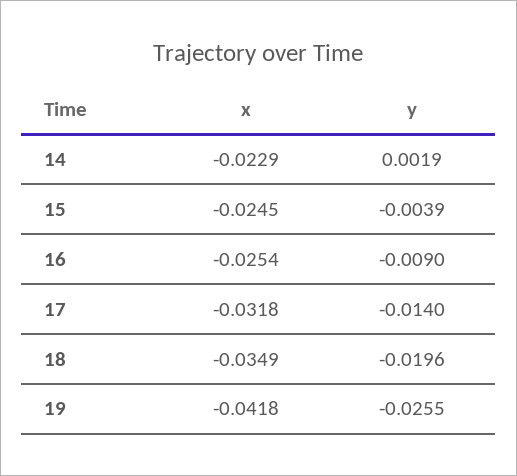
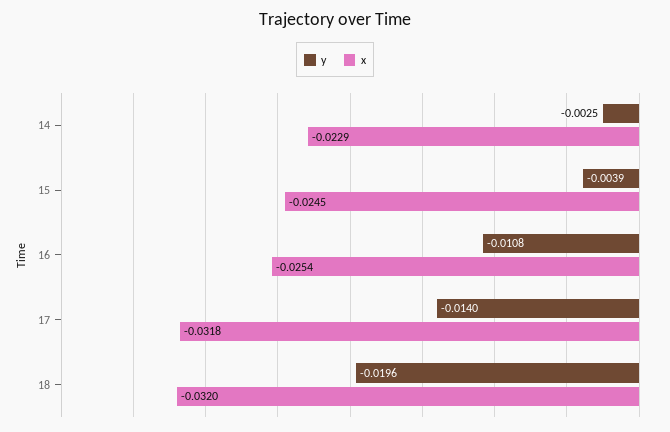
y, 14: 0.0019 -> -0.0025
y, 16: -0.009 -> -0.0108
x, 18: -0.0349 -> -0.032
x, 19: -0.0418 -> none
y, 19: -0.0255 -> none

